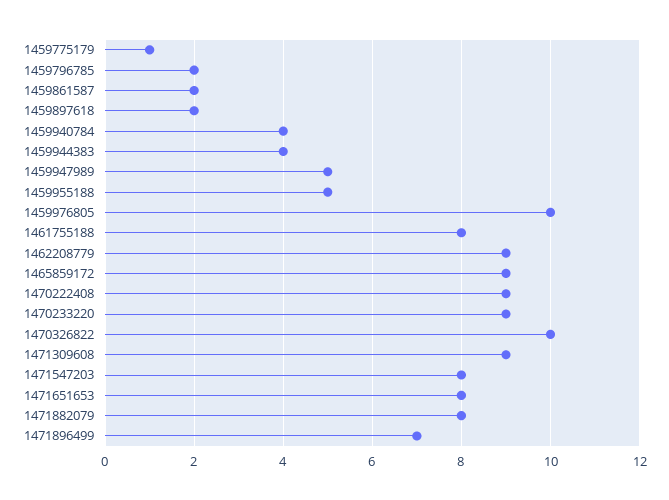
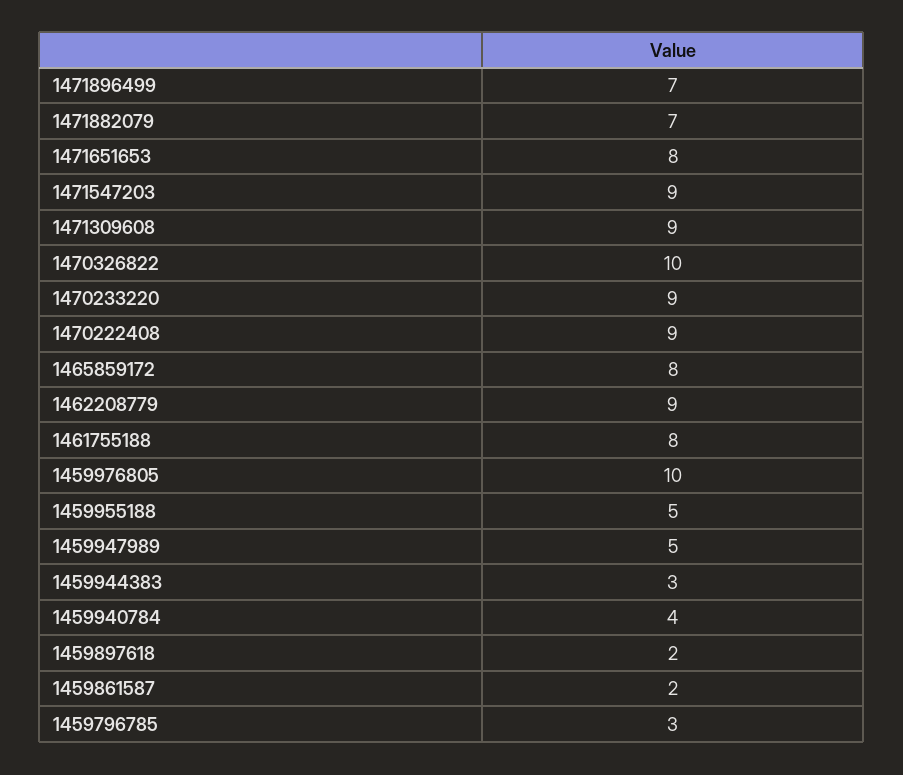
1459775179: 1 -> none
1459796785: 2 -> 3
1459944383: 4 -> 3
1465859172: 9 -> 8
1471547203: 8 -> 9
1471882079: 8 -> 7

